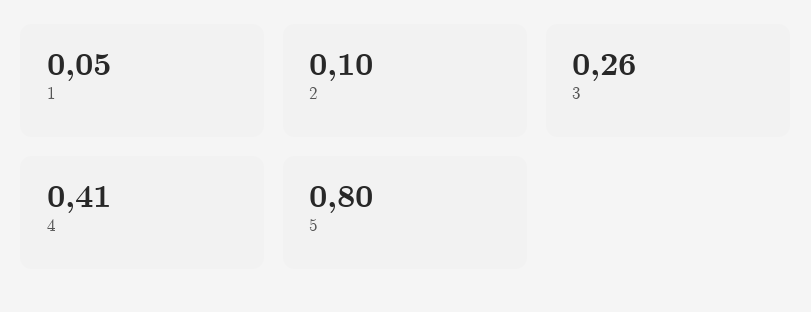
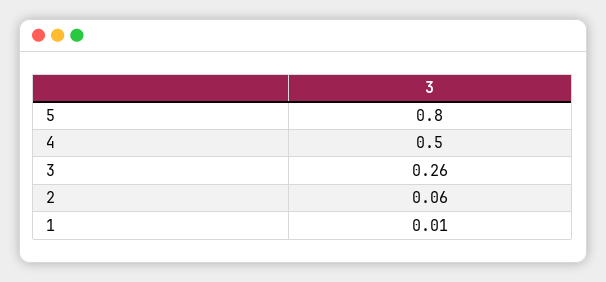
1: 0.05 -> 0.01
2: 0.1 -> 0.06
4: 0.41 -> 0.5

